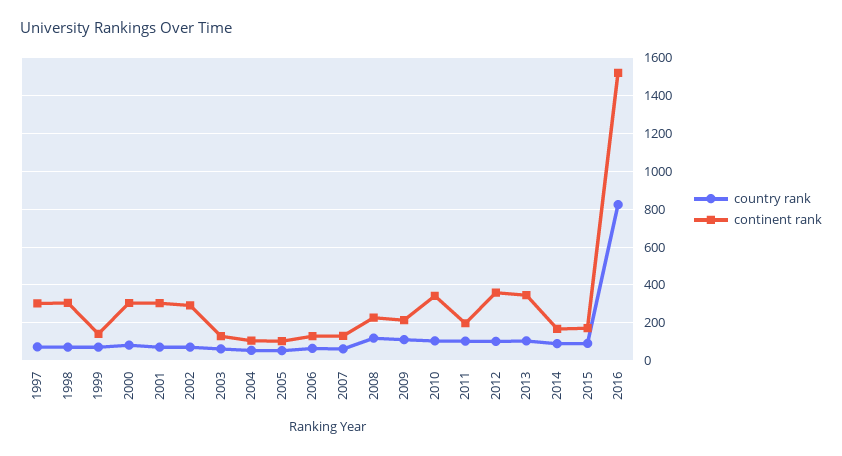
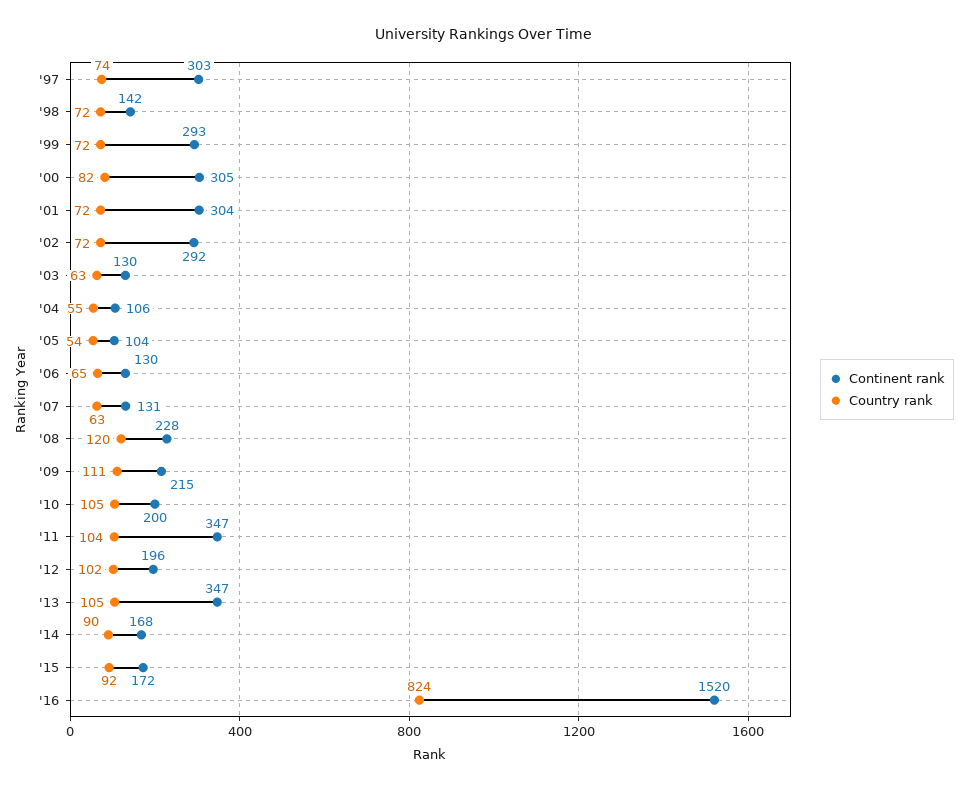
continent rank, 1998: 300 -> 142
continent rank, 1999: 150 -> 293
continent rank, 2010: 350 -> 200
continent rank, 2011: 200 -> 347
continent rank, 2012: 350 -> 196

